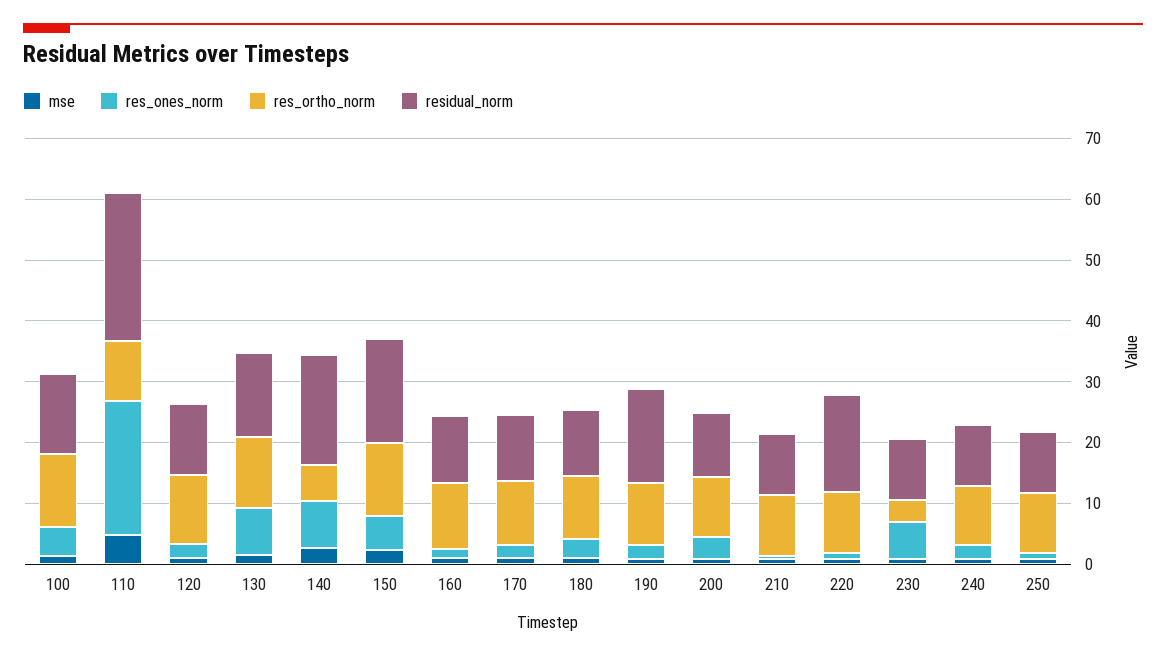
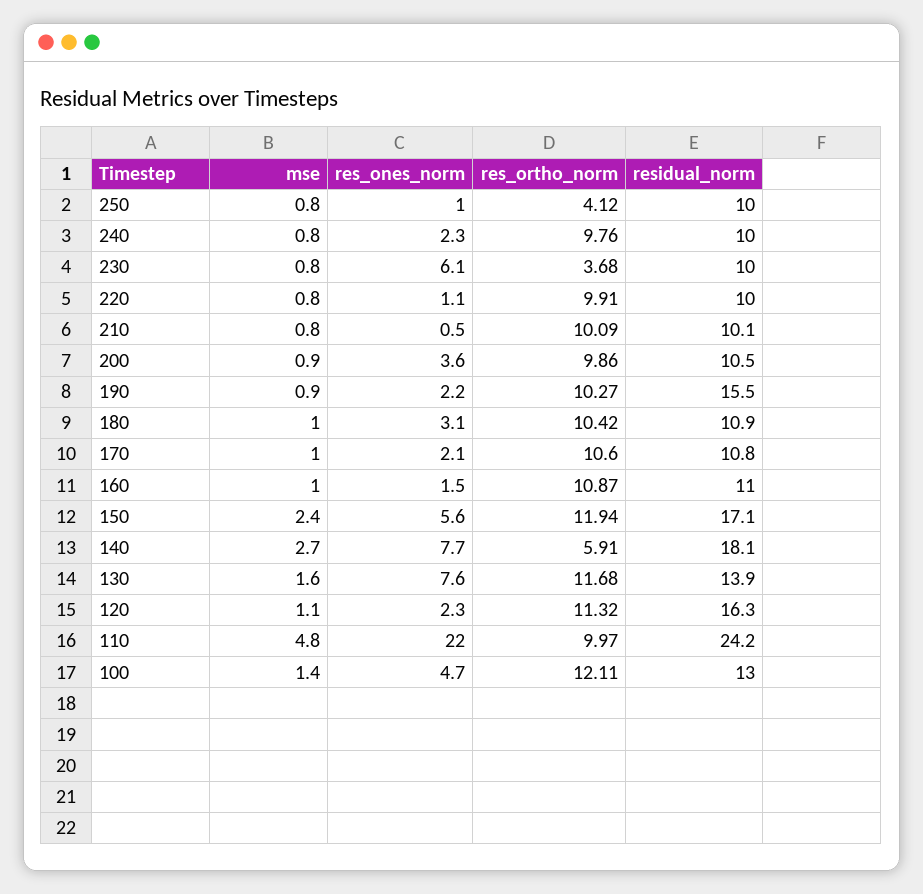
residual_norm, 120: 12 -> 16.3
residual_norm, 220: 16 -> 10
res_ortho_norm, 250: 10 -> 4.12

